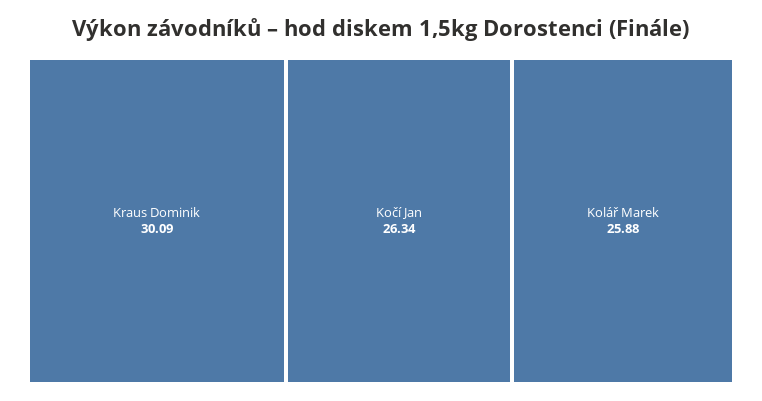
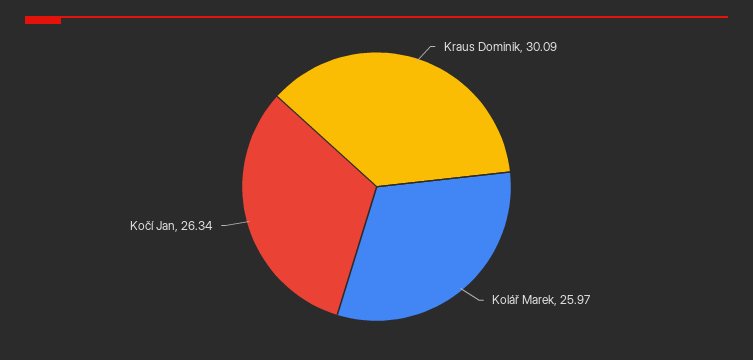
Kolář Marek: 25.88 -> 25.97

